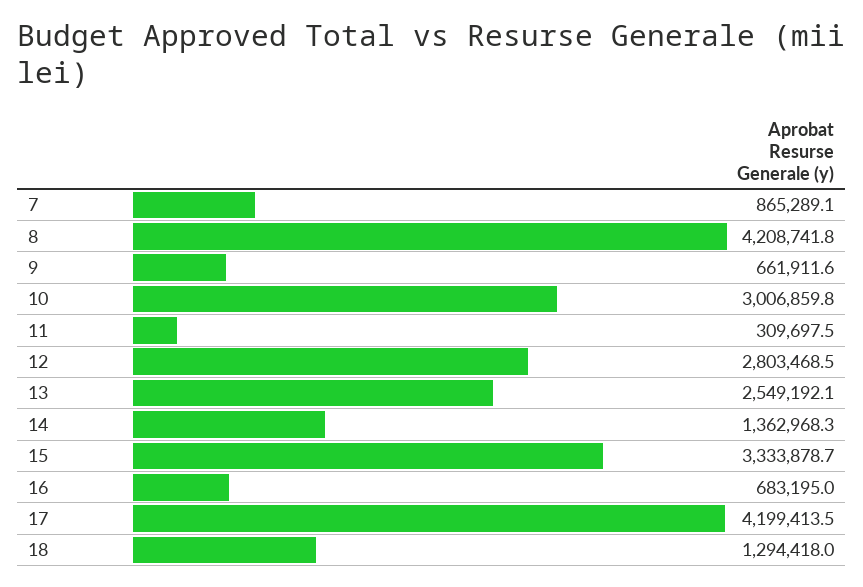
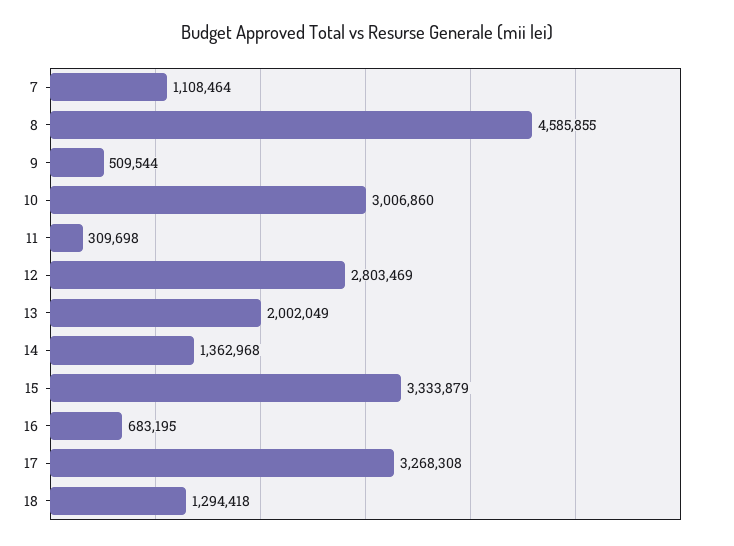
7: 865289.1 -> 1108464
8: 4208741.8 -> 4585855
9: 661911.6 -> 509544
13: 2549192.1 -> 2002049
17: 4199413.5 -> 3268308

